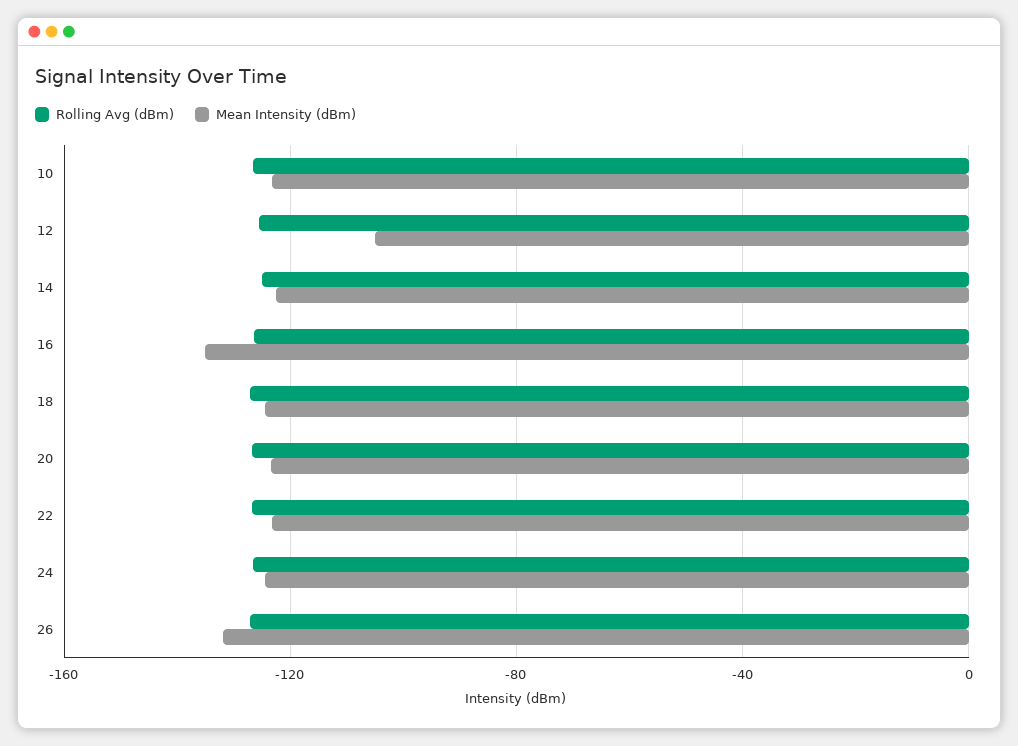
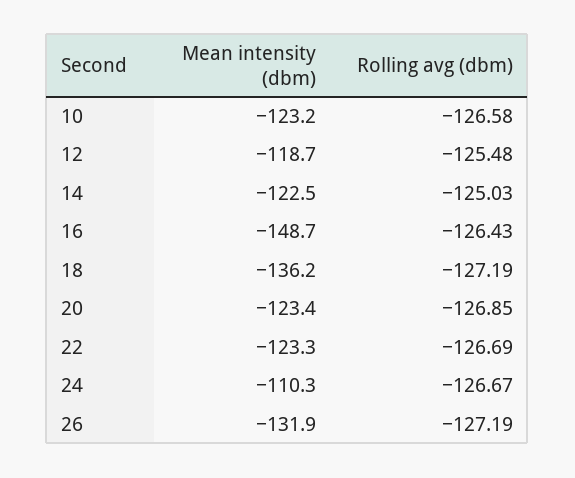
Mean Intensity (dBm), 12: -105 -> -118.7
Mean Intensity (dBm), 16: -135 -> -148.7
Mean Intensity (dBm), 18: -125 -> -136.2
Mean Intensity (dBm), 24: -125 -> -110.3

